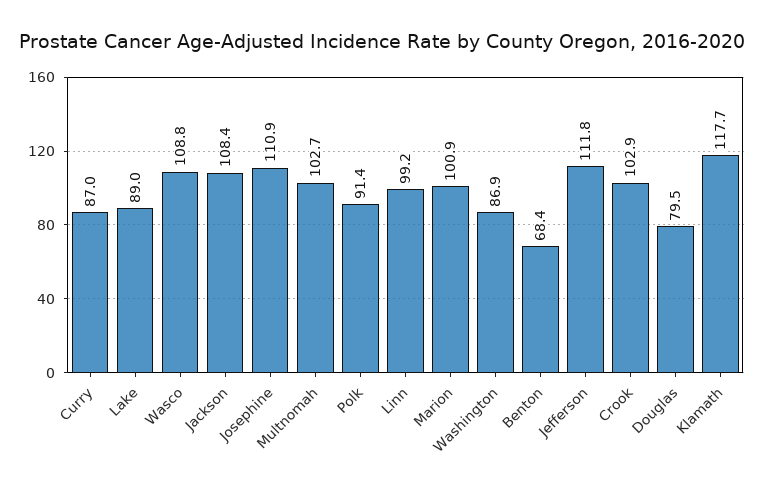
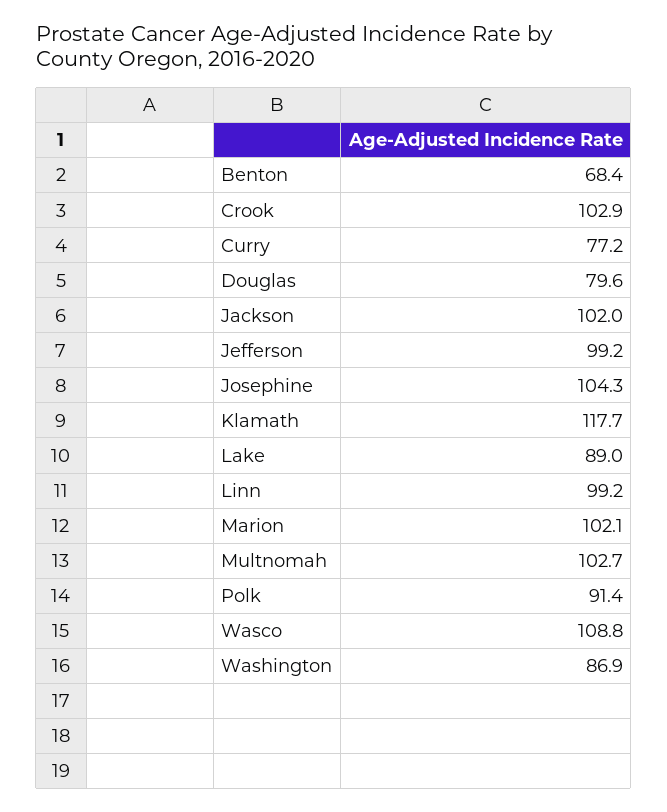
Curry: 87 -> 77.2
Jackson: 108.4 -> 102
Josephine: 110.9 -> 104.3
Marion: 100.9 -> 102.1
Jefferson: 111.8 -> 99.2
Douglas: 79.5 -> 79.6

